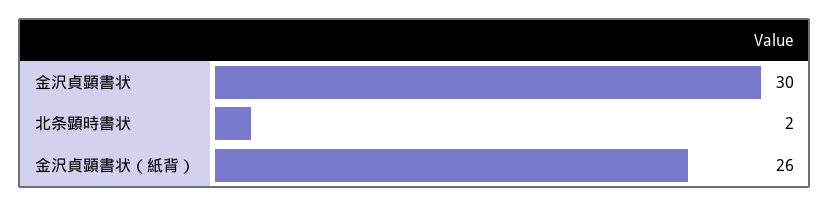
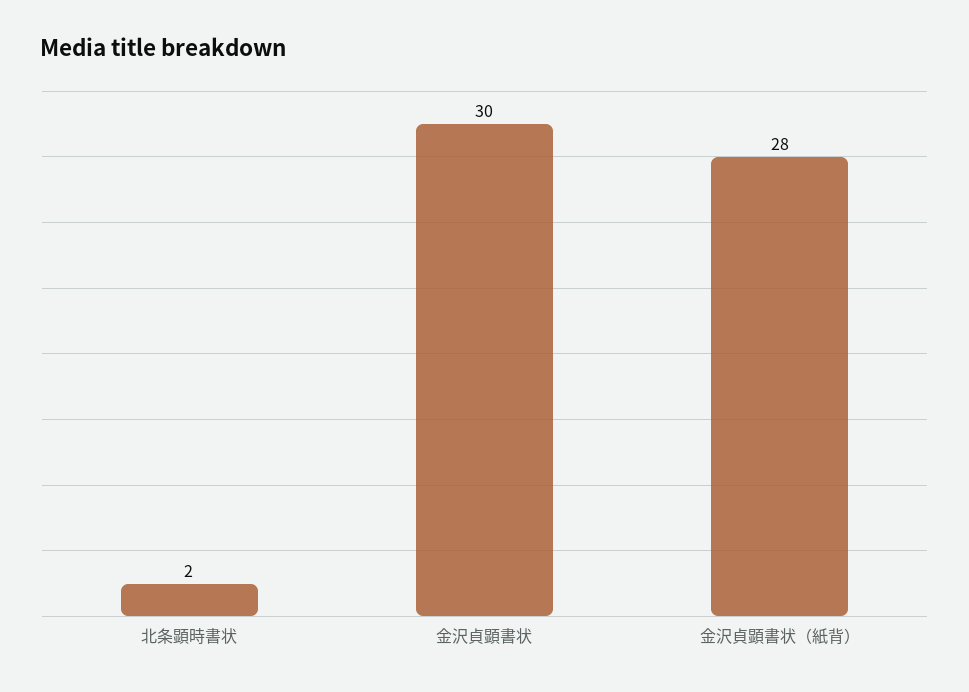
金沢貞顕書状（紙背）: 26 -> 28

